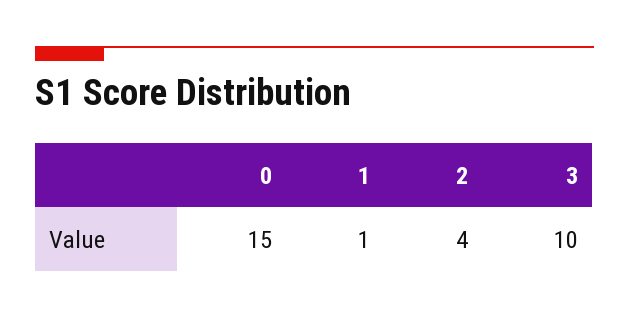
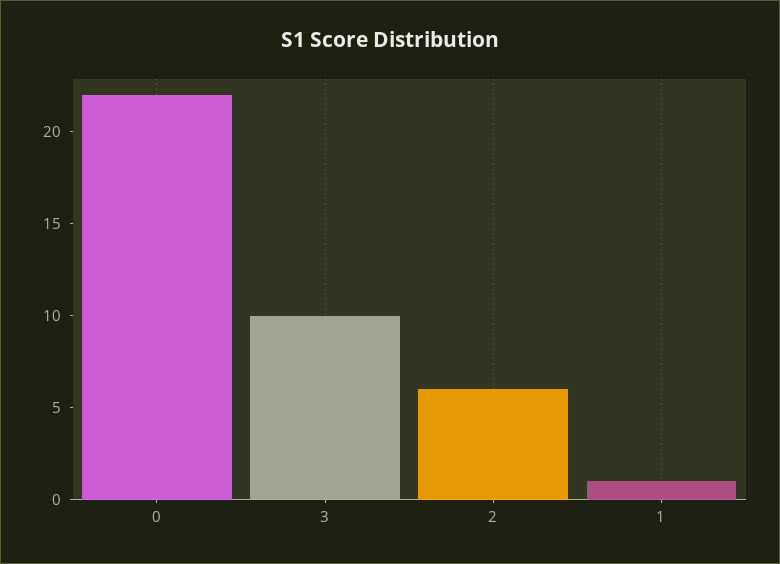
0: 15 -> 22
2: 4 -> 6

